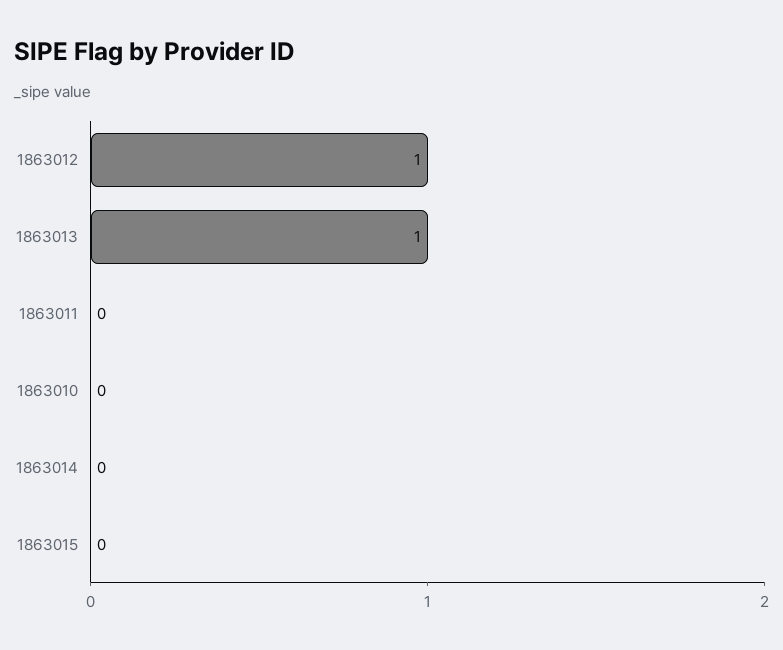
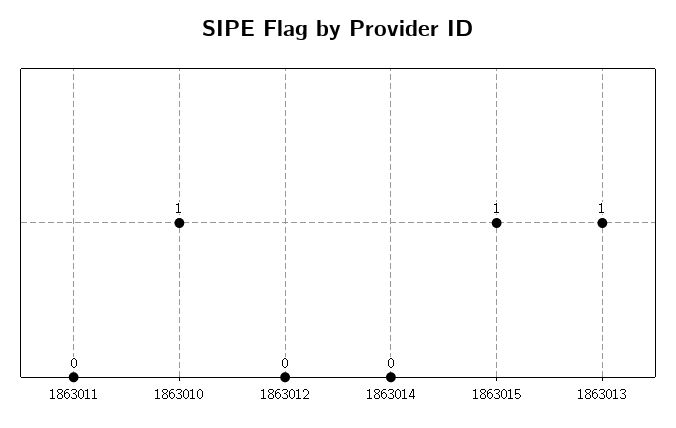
1863012: 1 -> 0
1863010: 0 -> 1
1863015: 0 -> 1

